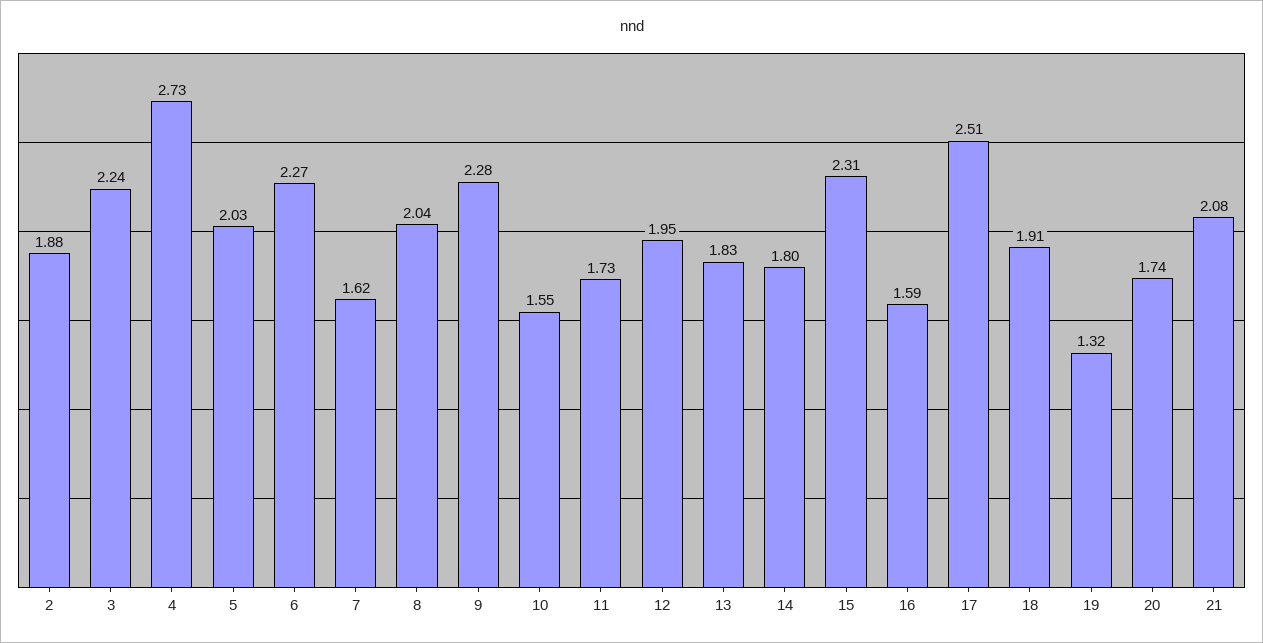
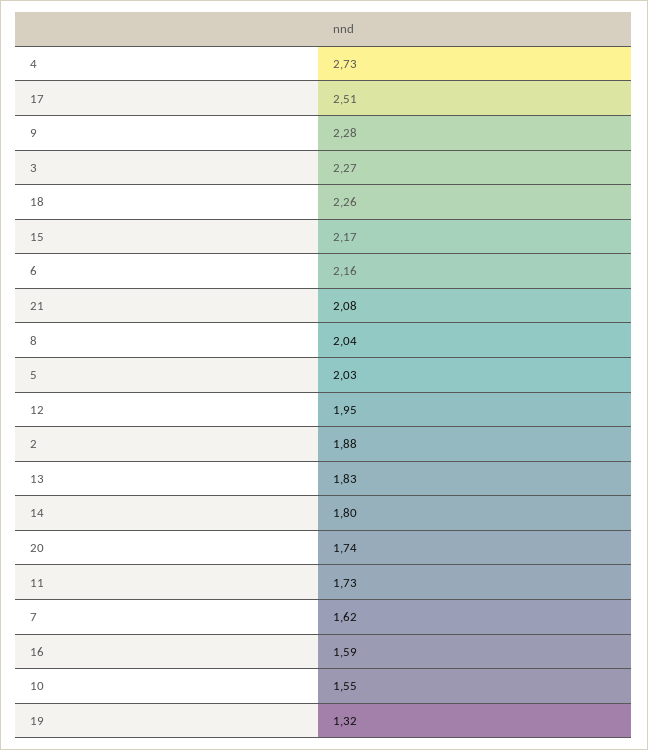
3: 2.24 -> 2.27
6: 2.27 -> 2.16
15: 2.31 -> 2.17
18: 1.91 -> 2.26

